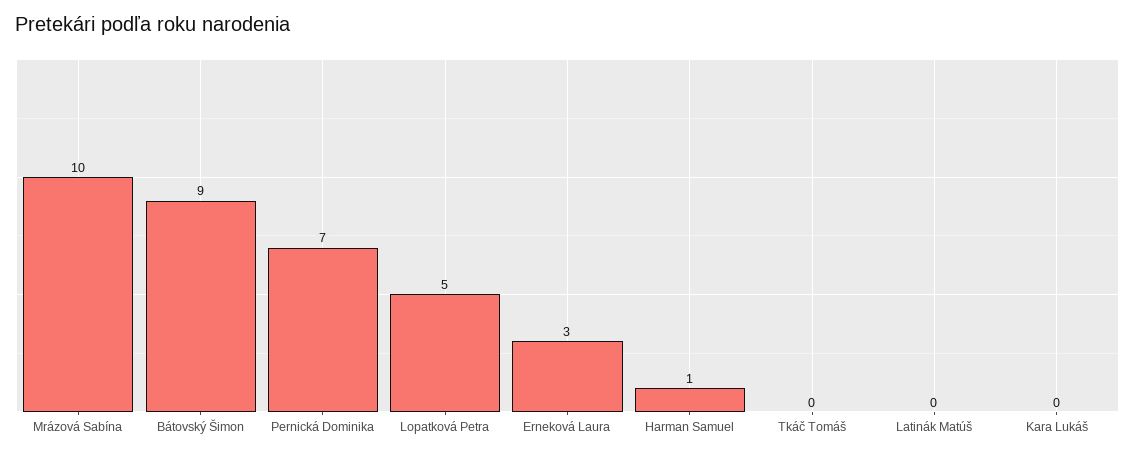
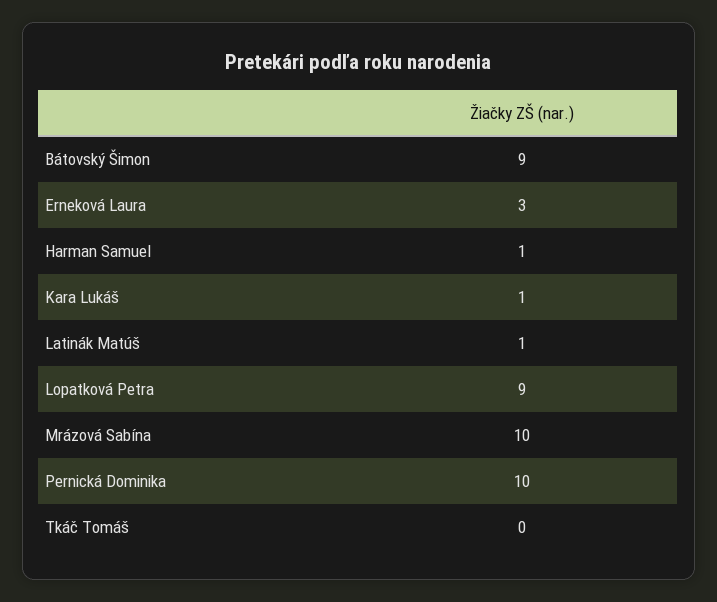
Pernická Dominika: 7 -> 10
Lopatková Petra: 5 -> 9
Latinák Matúš: 0 -> 1
Kara Lukáš: 0 -> 1

